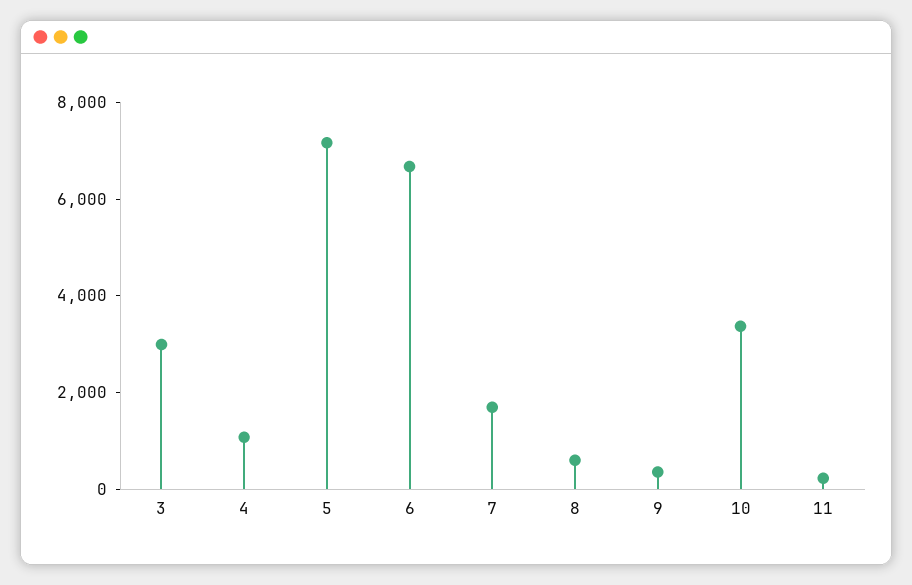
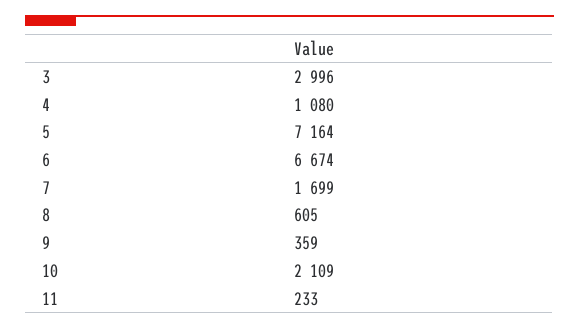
10: 3500 -> 2109

